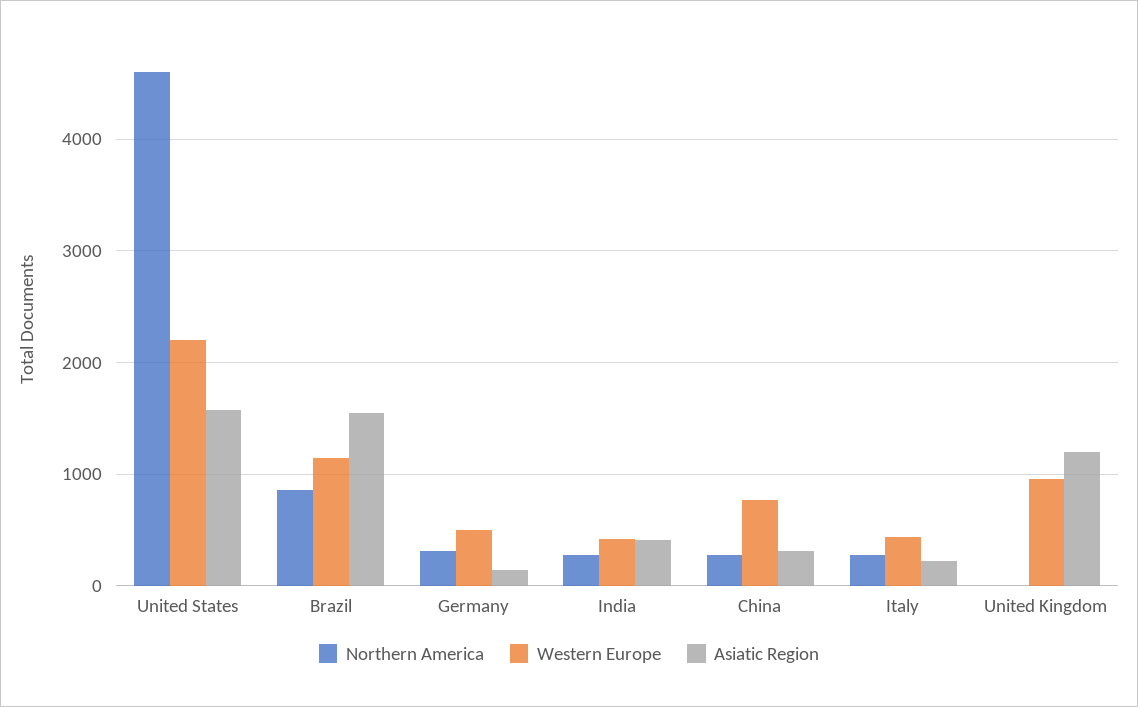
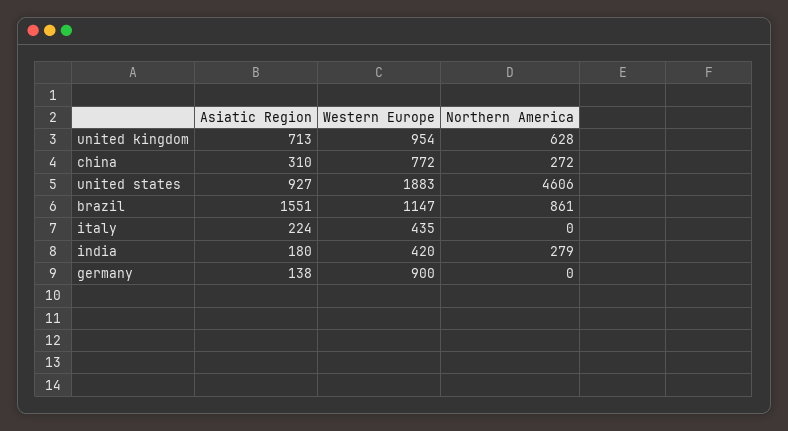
Western Europe, United States: 2200 -> 1883
Asiatic Region, United States: 1600 -> 927
Northern America, Germany: 300 -> 0
Western Europe, Germany: 500 -> 900
Asiatic Region, India: 400 -> 180
Northern America, Italy: 300 -> 0
Northern America, United Kingdom: 0 -> 628
Asiatic Region, United Kingdom: 1200 -> 713

